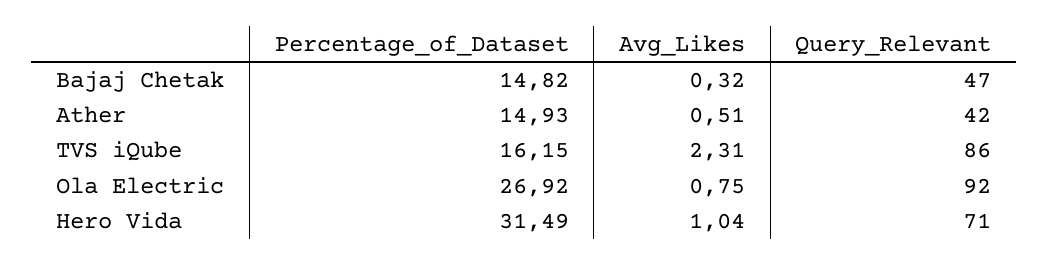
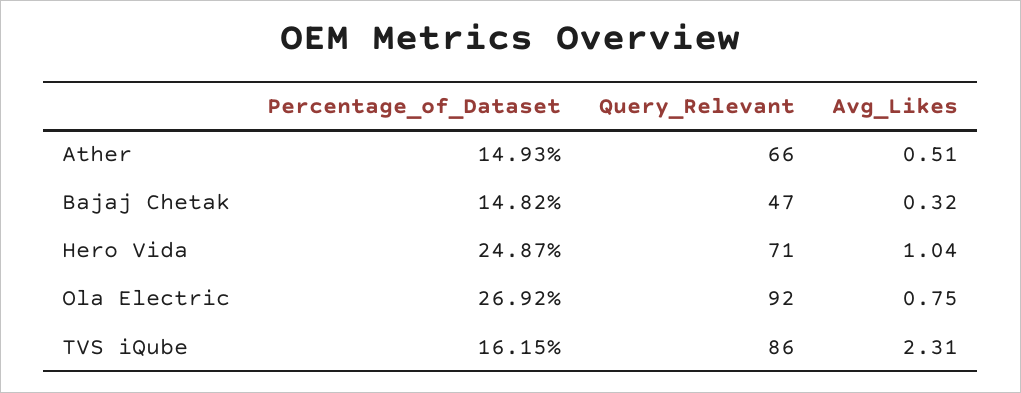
Query_Relevant, Ather: 42 -> 66
Percentage_of_Dataset, Hero Vida: 31.49 -> 24.87

